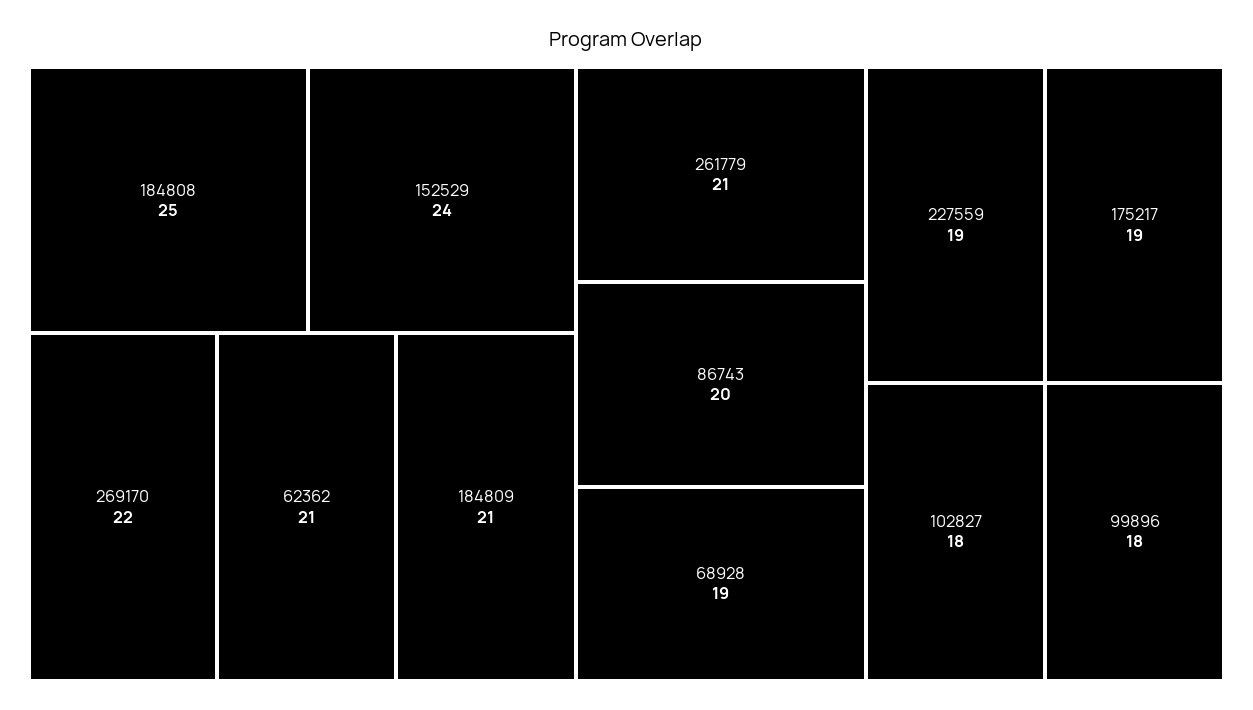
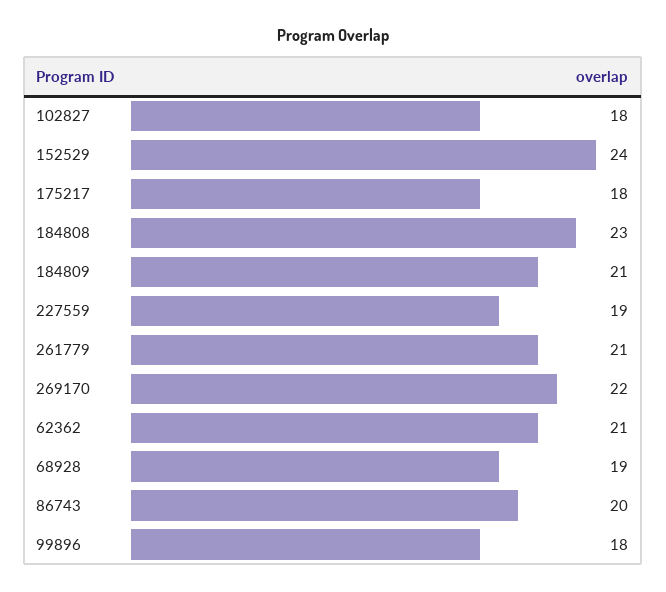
184808: 25 -> 23
175217: 19 -> 18

